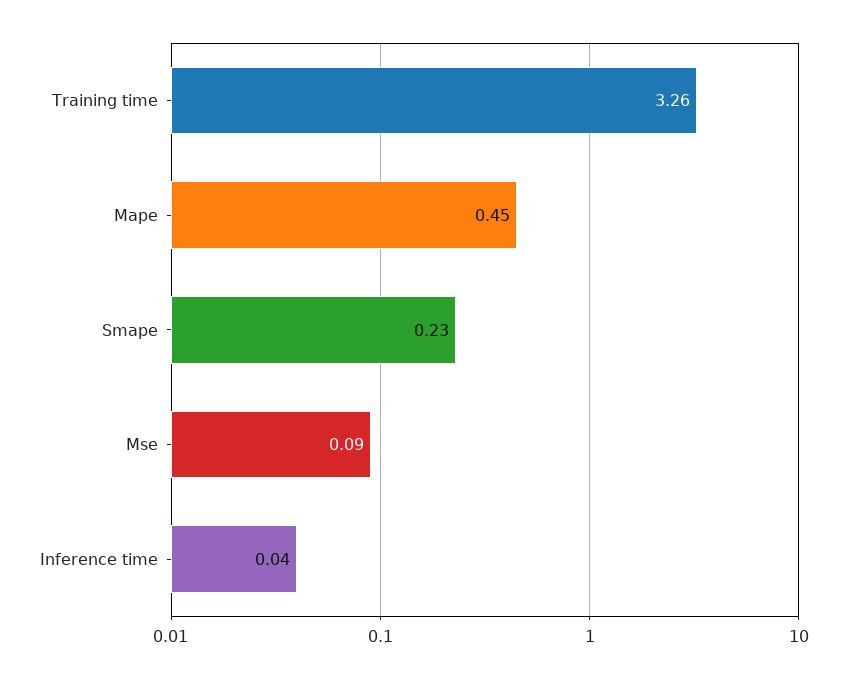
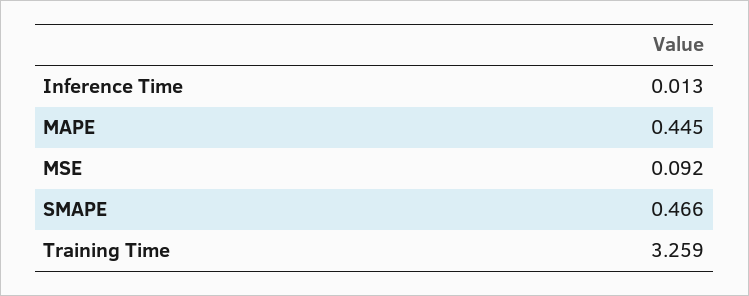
Smape: 0.23 -> 0.466
Inference time: 0.04 -> 0.013

